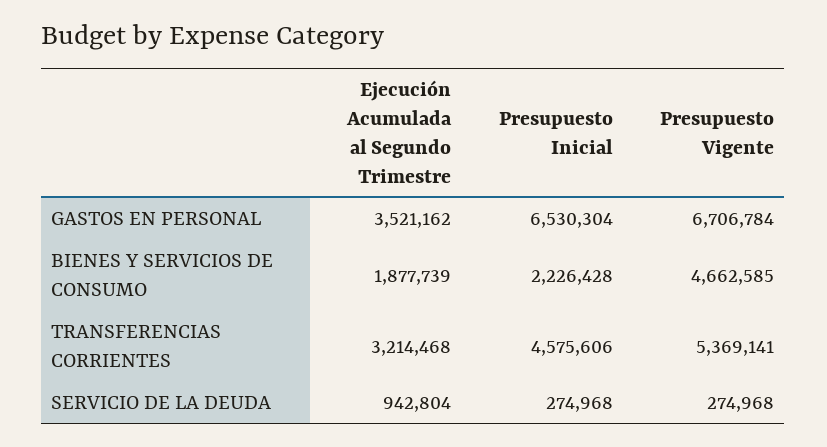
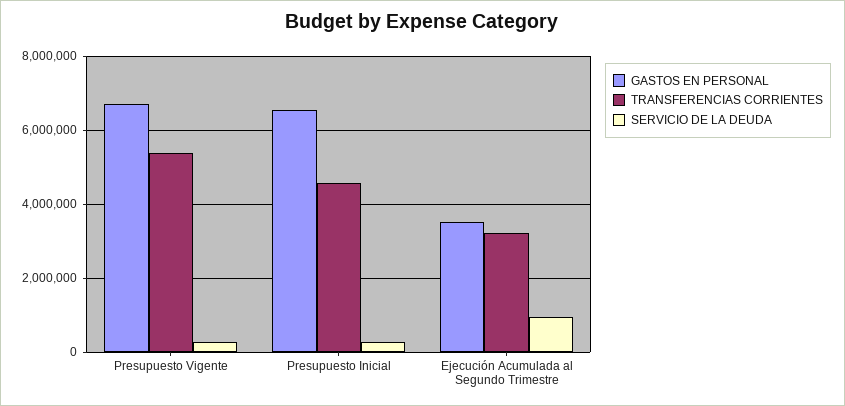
BIENES Y SERVICIOS DE CONSUMO, Ejecución Acumulada al Segundo Trimestre: 1877739 -> none
BIENES Y SERVICIOS DE CONSUMO, Presupuesto Inicial: 2226428 -> none
BIENES Y SERVICIOS DE CONSUMO, Presupuesto Vigente: 4662585 -> none

